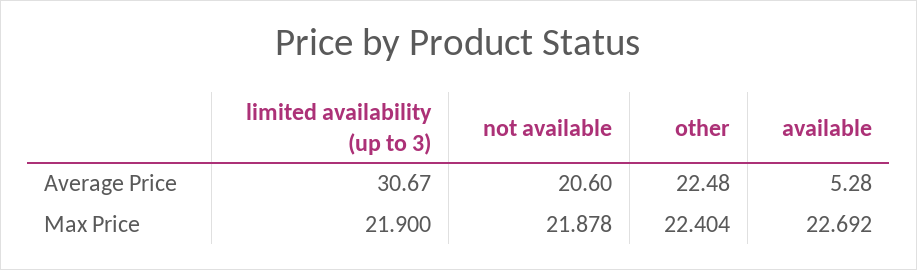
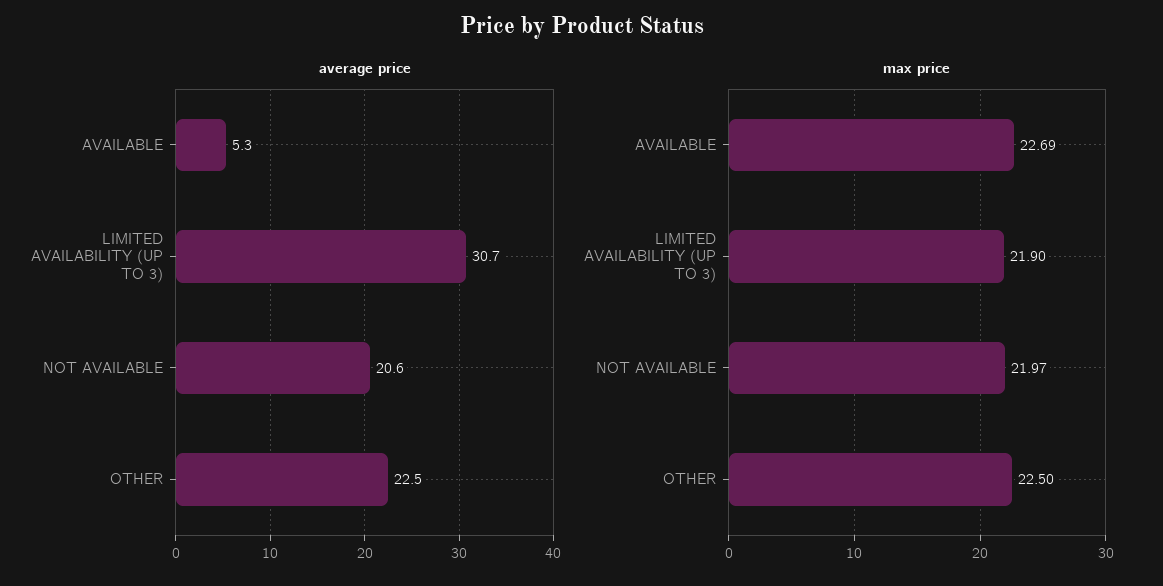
Max Price, not available: 21.878 -> 21.97
Max Price, other: 22.404 -> 22.5

